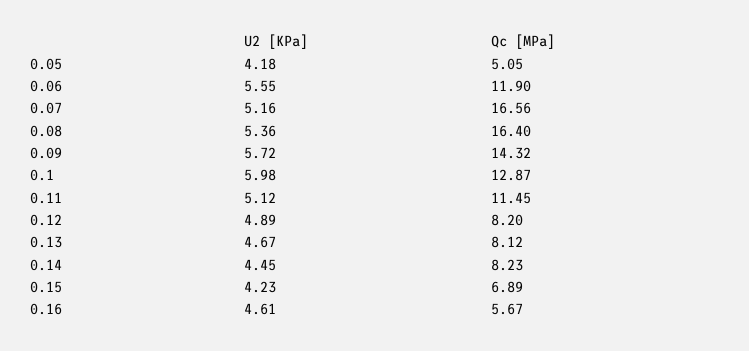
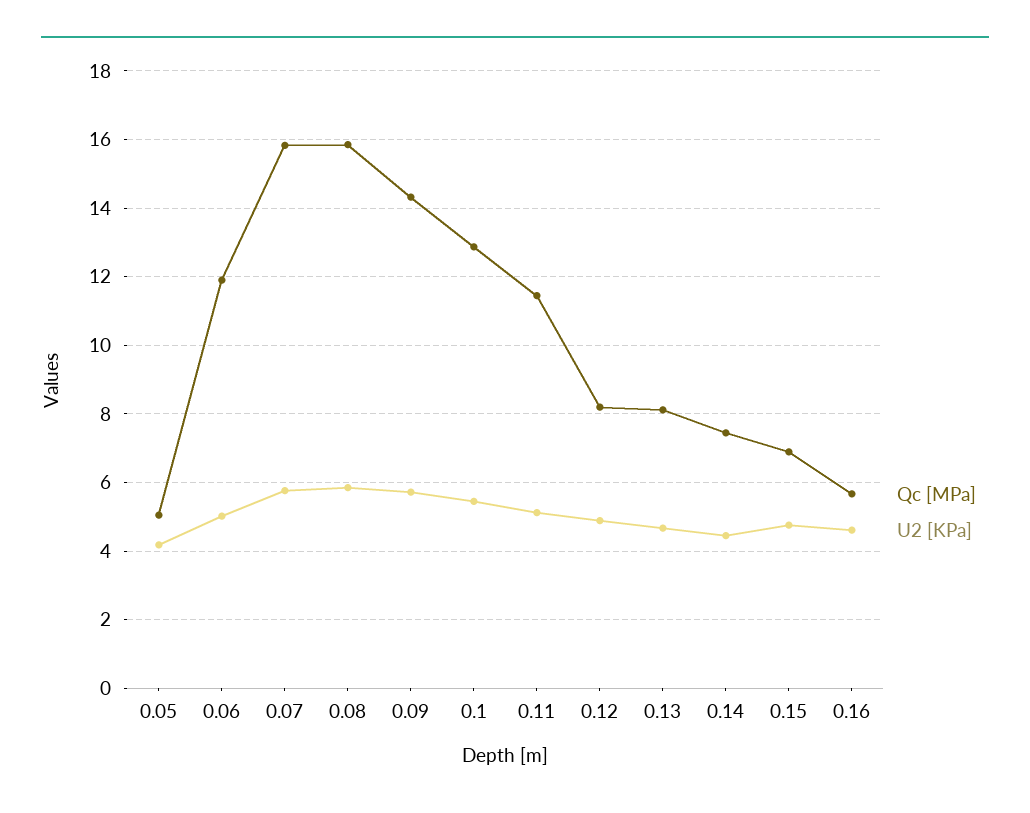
U2 [KPa], 0.06: 5.55 -> 5
U2 [KPa], 0.07: 5.16 -> 5.8
Qc [MPa], 0.07: 16.56 -> 15.8
U2 [KPa], 0.08: 5.36 -> 5.8
Qc [MPa], 0.08: 16.4 -> 15.8
U2 [KPa], 0.1: 5.98 -> 5.4
Qc [MPa], 0.14: 8.23 -> 7.4
U2 [KPa], 0.15: 4.23 -> 4.8

